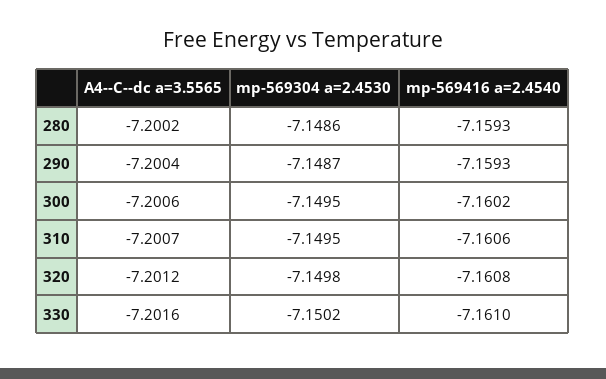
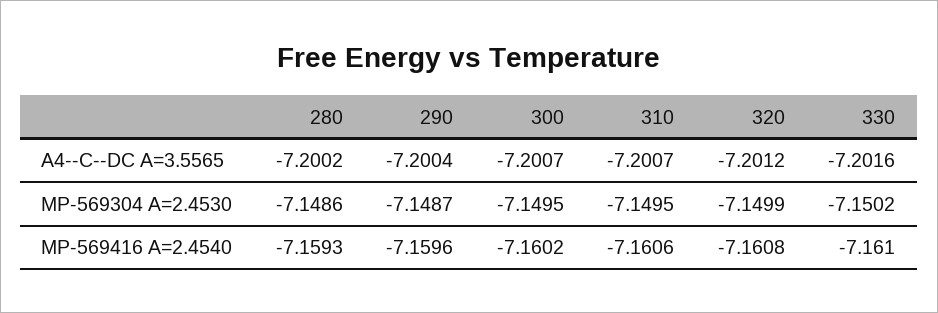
mp-569416 a=2.4540, 290: -7.1593 -> -7.1596
A4--C--dc a=3.5565, 300: -7.2006 -> -7.2007
mp-569304 a=2.4530, 320: -7.1498 -> -7.1499

